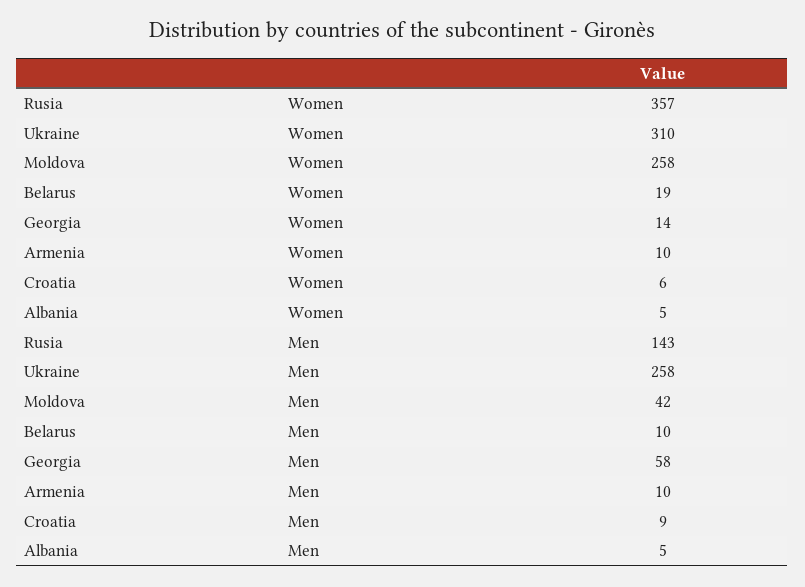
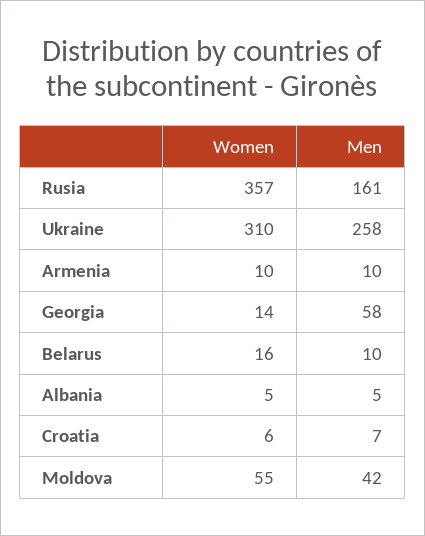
Moldova, Women: 258 -> 55
Belarus, Women: 19 -> 16
Rusia, Men: 143 -> 161
Croatia, Men: 9 -> 7

